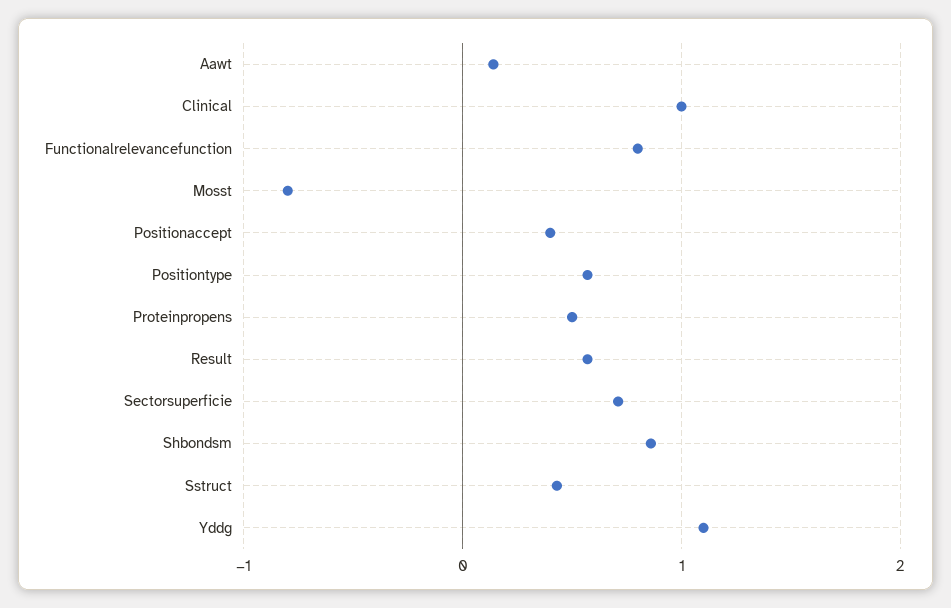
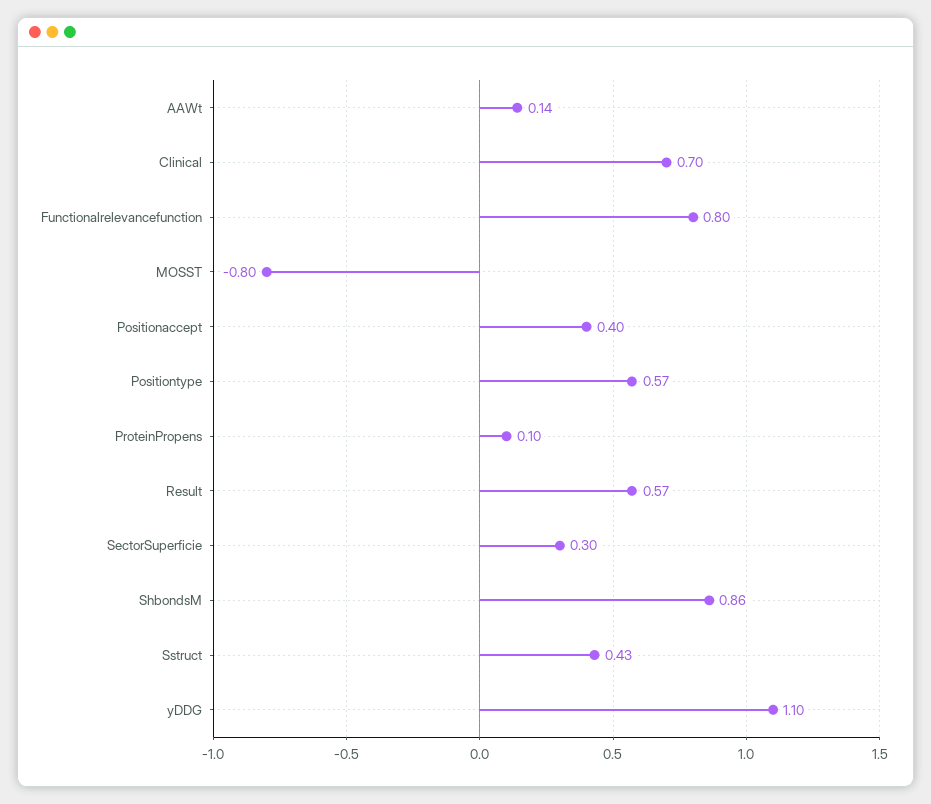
Clinical: 1 -> 0.7
Proteinpropens: 0.5 -> 0.1
Sectorsuperficie: 0.7 -> 0.3

